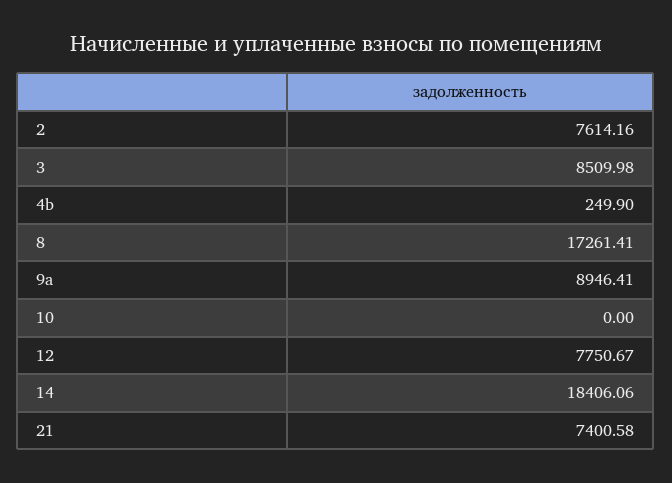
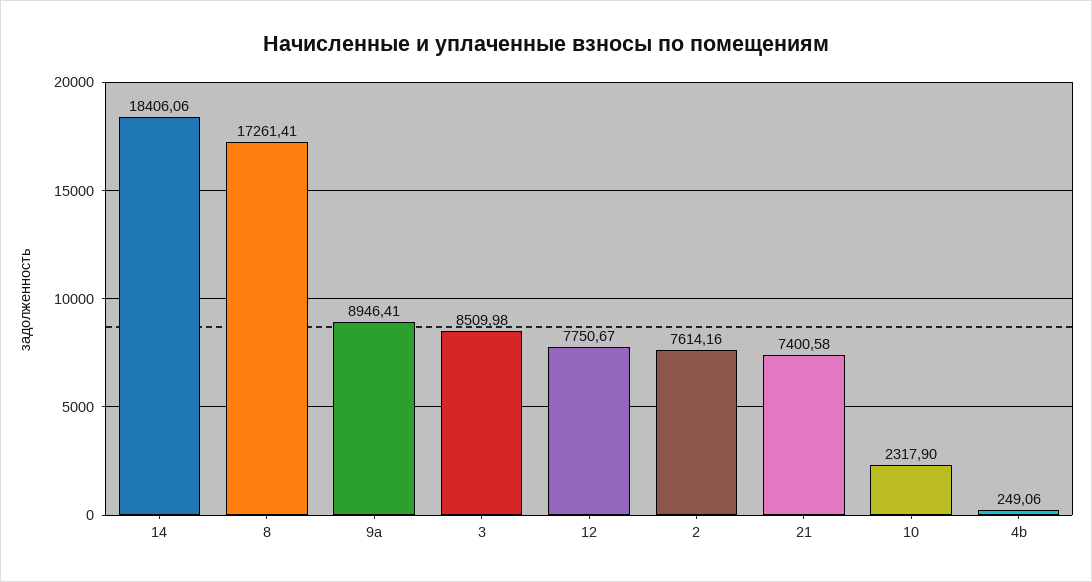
4b: 249.9 -> 249.06
10: 0 -> 2317.9

